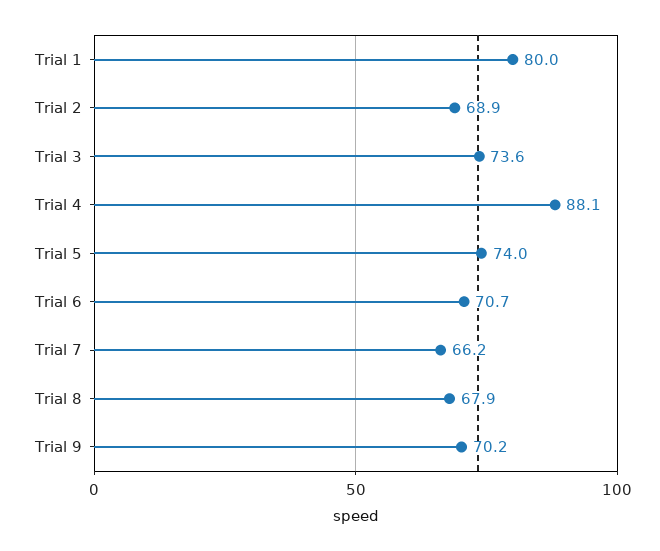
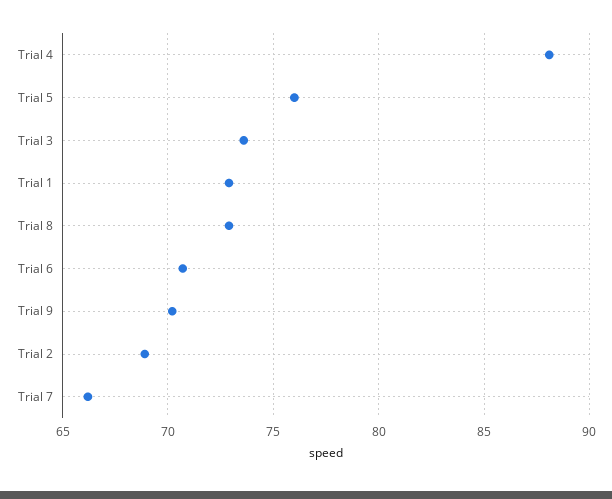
Trial 1: 80 -> 73
Trial 5: 74 -> 76
Trial 8: 67.9 -> 73

